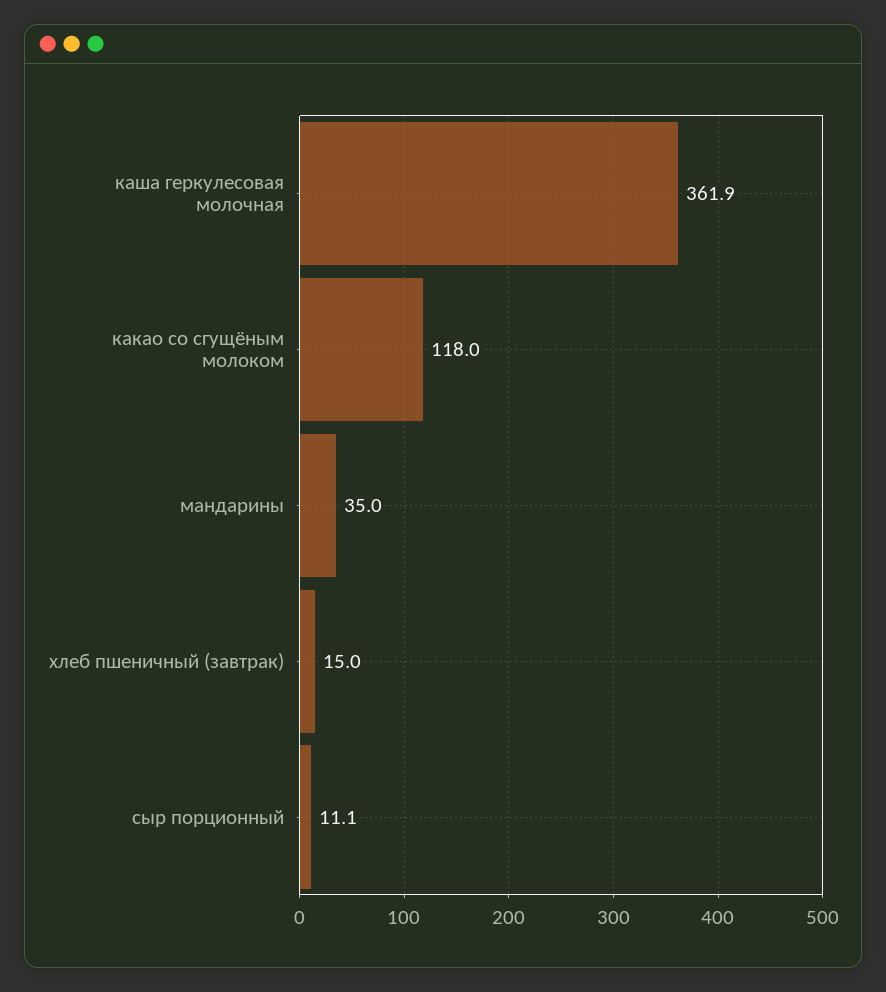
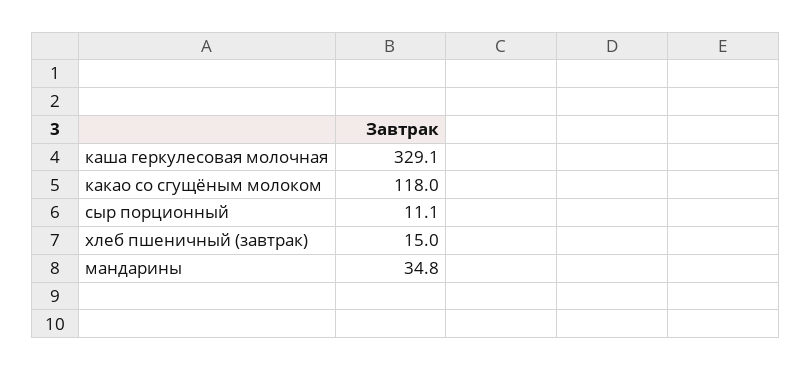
каша геркулесовая молочная: 361.9 -> 329.1
мандарины: 35 -> 34.8

